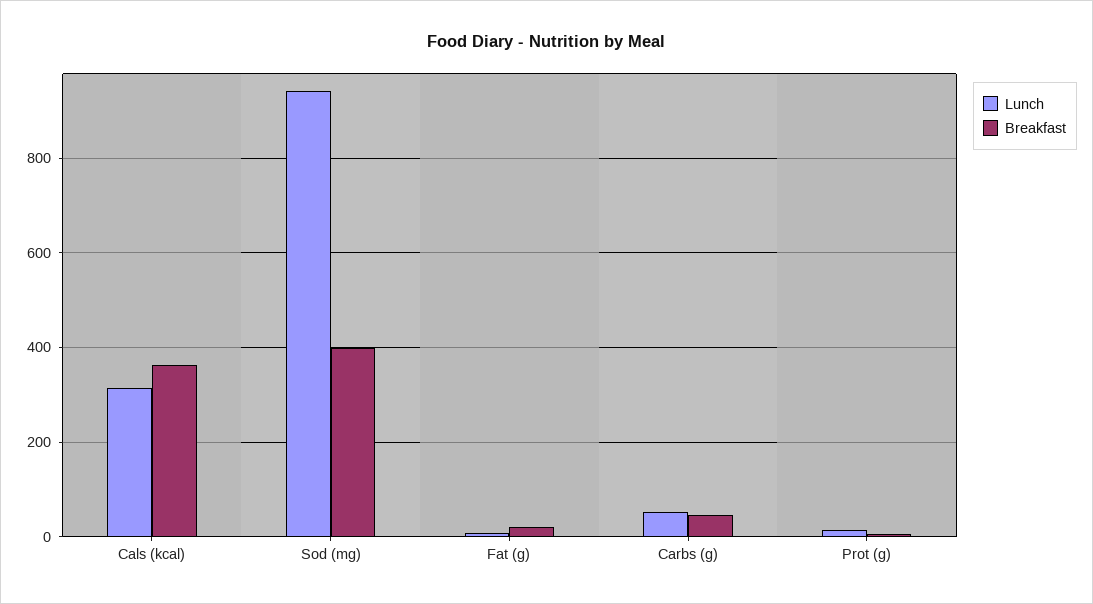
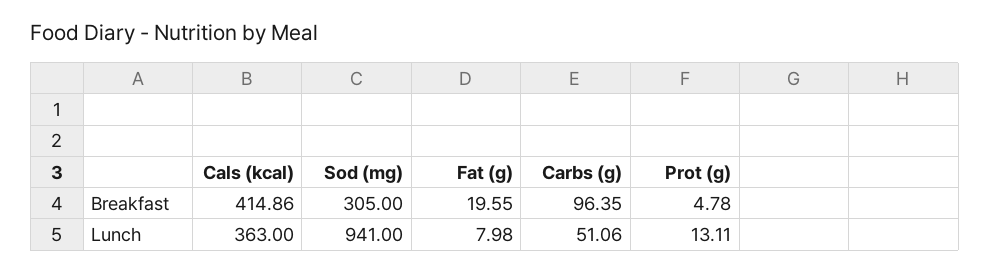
Lunch, Cals (kcal): 320 -> 363
Breakfast, Cals (kcal): 360 -> 414.86
Breakfast, Sod (mg): 400 -> 305
Breakfast, Carbs (g): 40 -> 96.35

